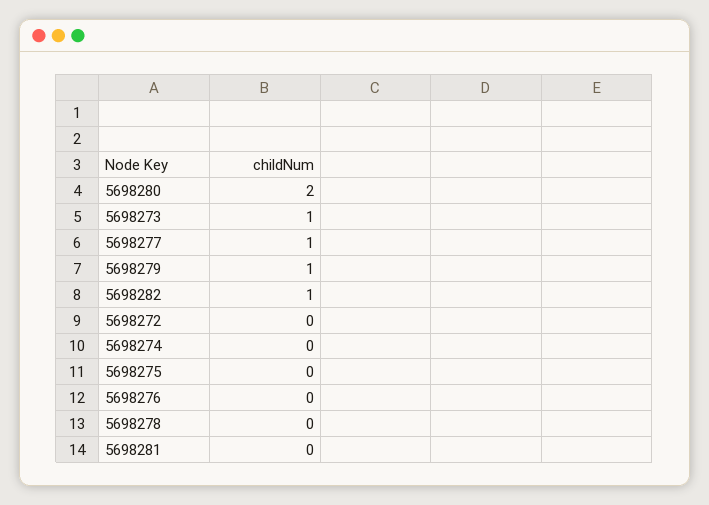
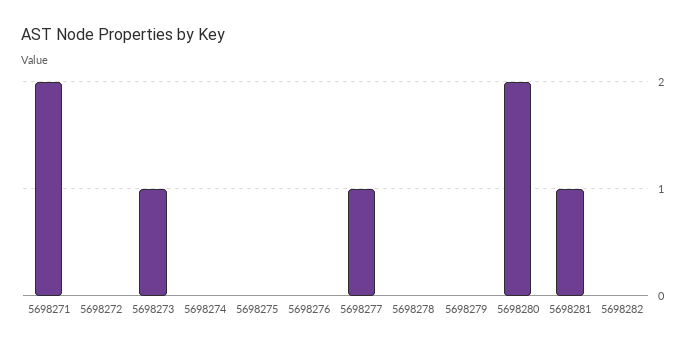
5698279: 1 -> 0
5698282: 1 -> 0
5698281: 0 -> 1
5698271: none -> 2

